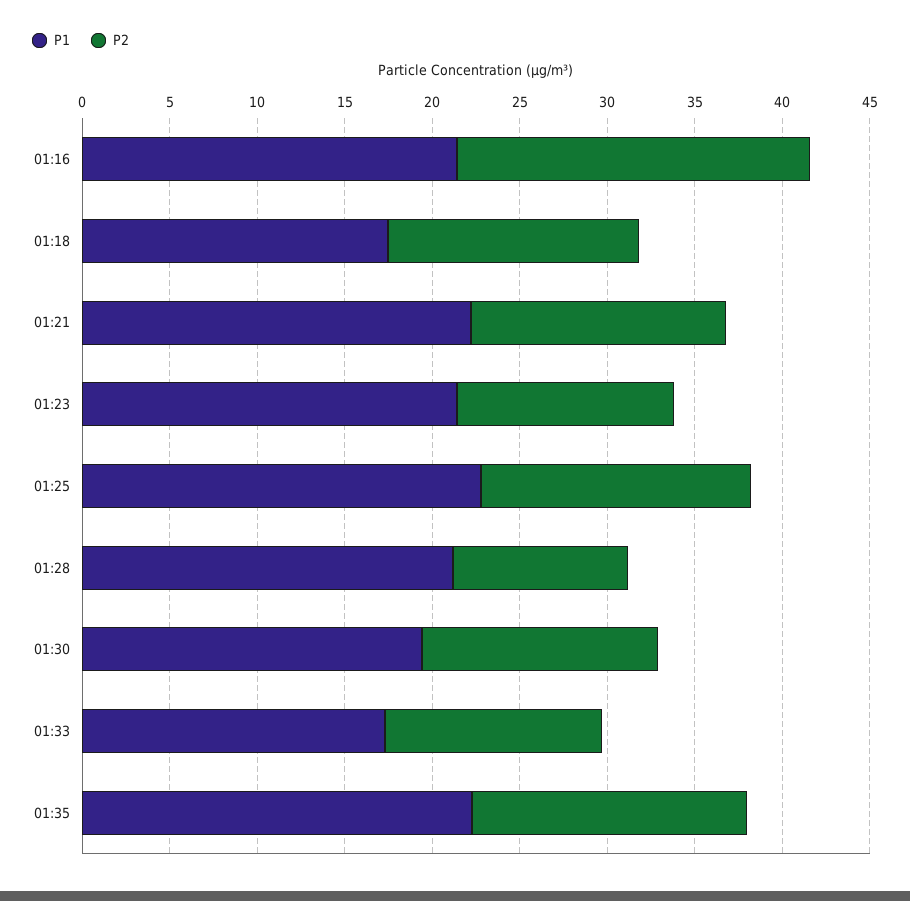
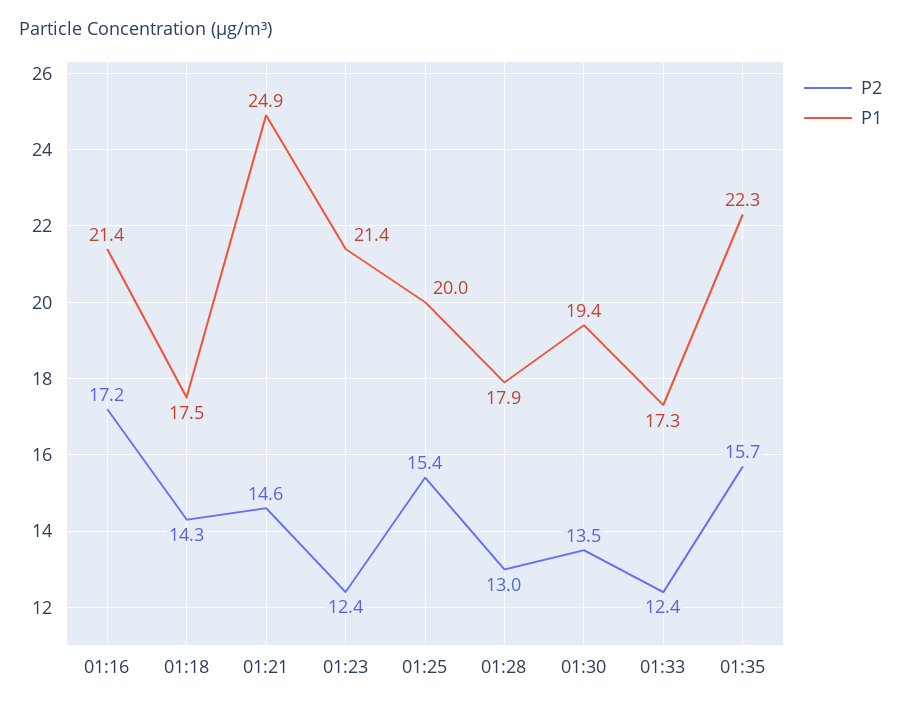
P2, 01:16: 20 -> 17.2
P1, 01:21: 22 -> 24.9
P1, 01:25: 23 -> 20
P1, 01:28: 21 -> 17.9
P2, 01:28: 10 -> 13

